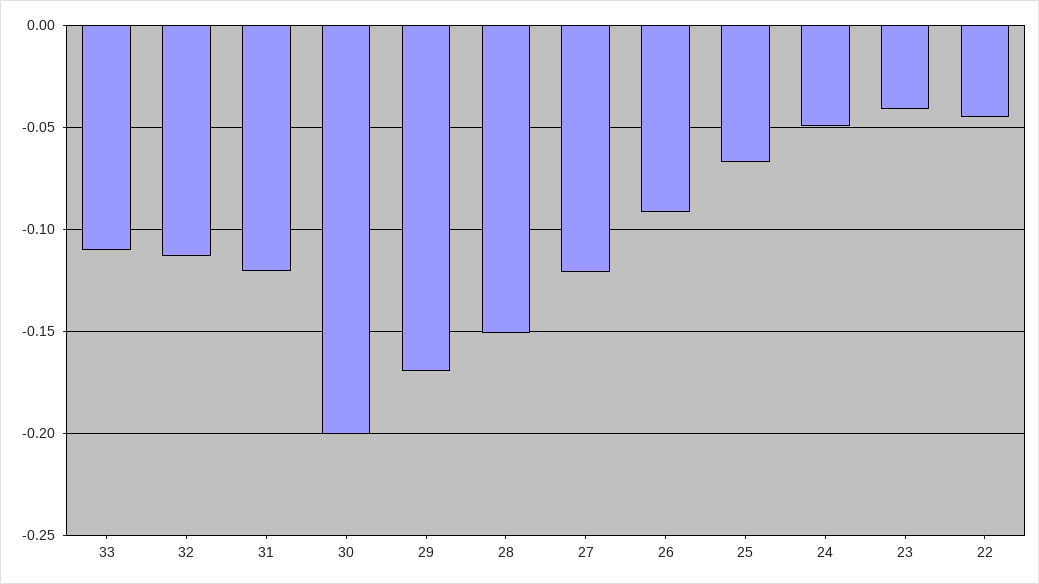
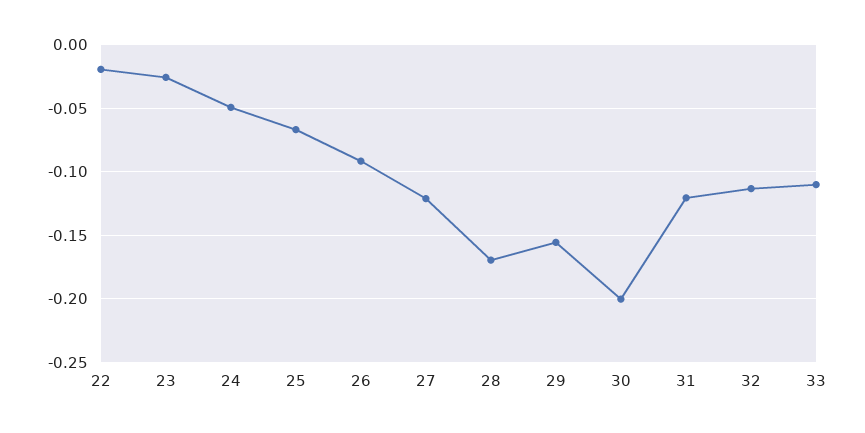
29: -0.17 -> -0.155
28: -0.15 -> -0.17
23: -0.04 -> -0.025
22: -0.045 -> -0.02

